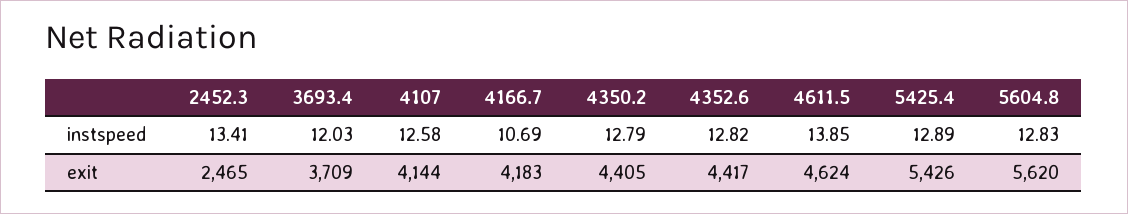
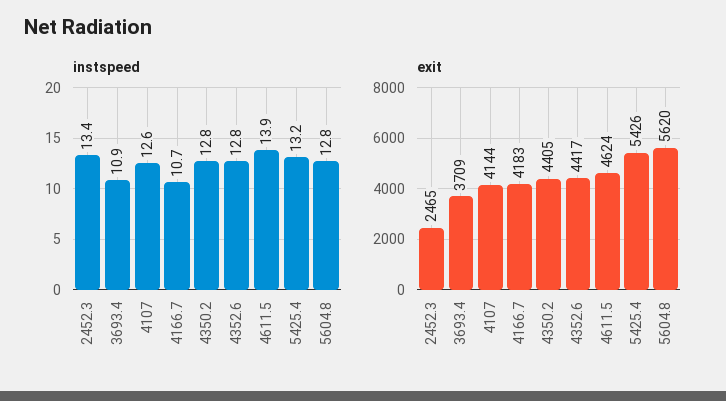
instspeed, 3693.4: 12.03 -> 10.9
instspeed, 5425.4: 12.89 -> 13.2

